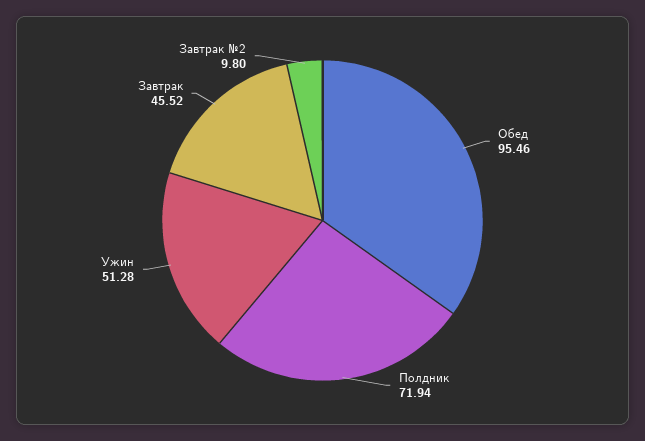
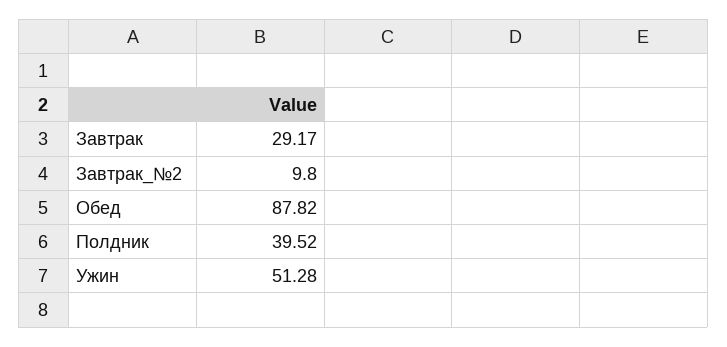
Обед: 95.46 -> 87.82
Полдник: 71.94 -> 39.52
Завтрак: 45.52 -> 29.17

